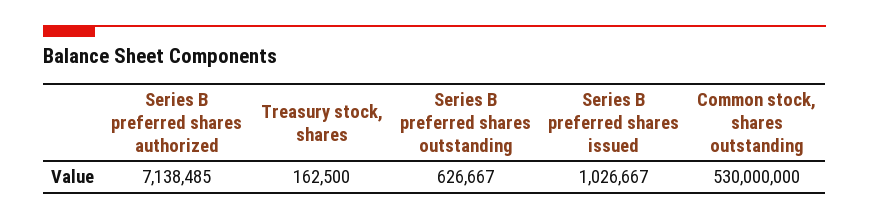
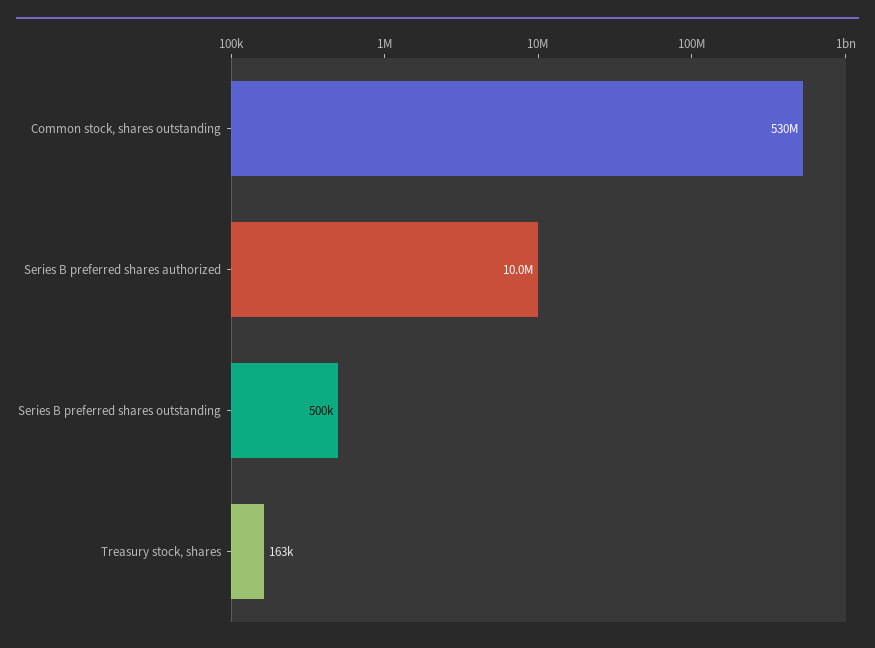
Series B preferred shares authorized: 7138485 -> 10000000
Series B preferred shares outstanding: 626667 -> 500000
Series B preferred shares issued: 1026667 -> none

